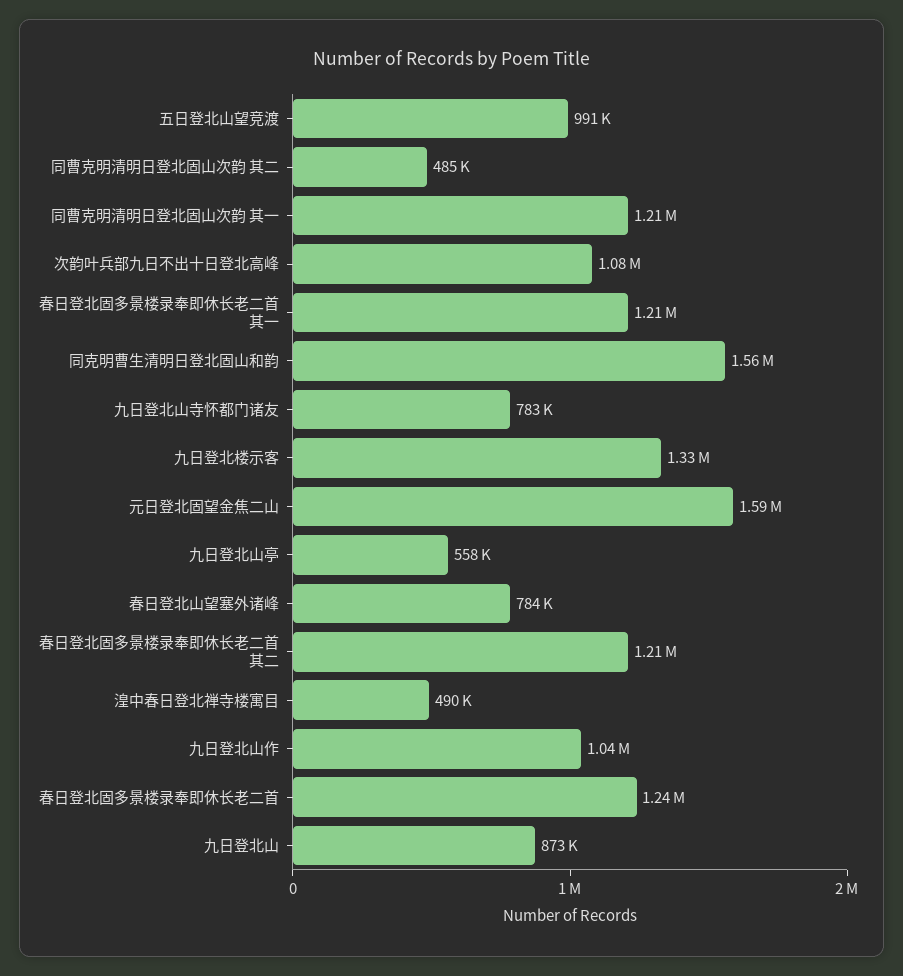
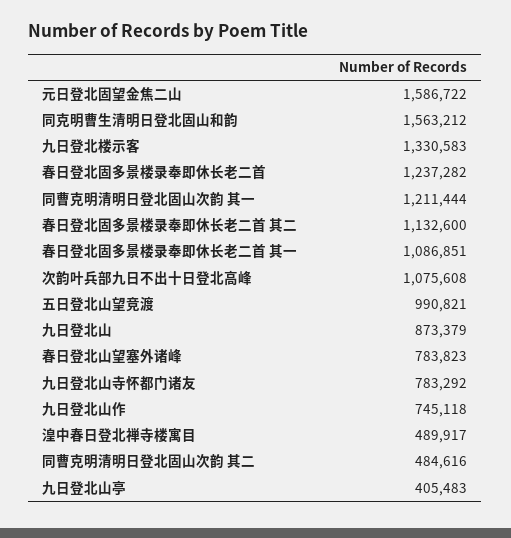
春日登北固多景楼录奉即休长老二首 其一: 1210000 -> 1086851
九日登北山亭: 558000 -> 405483
春日登北固多景楼录奉即休长老二首 其二: 1210000 -> 1132600
九日登北山作: 1040000 -> 745118

